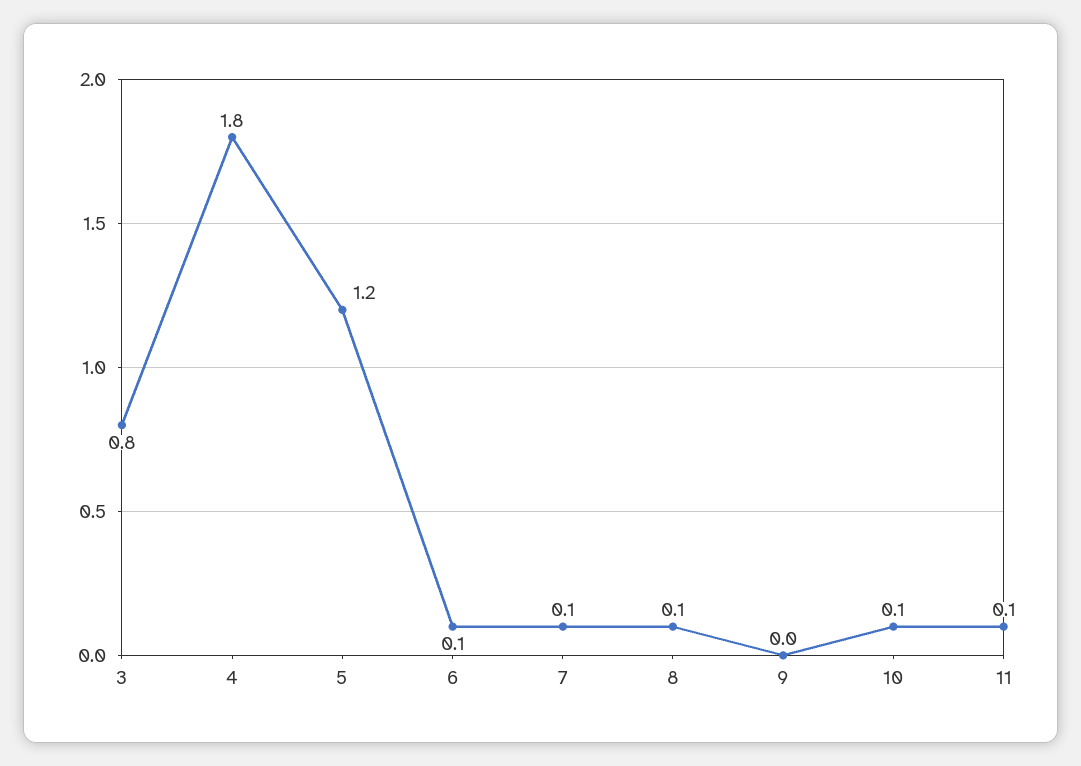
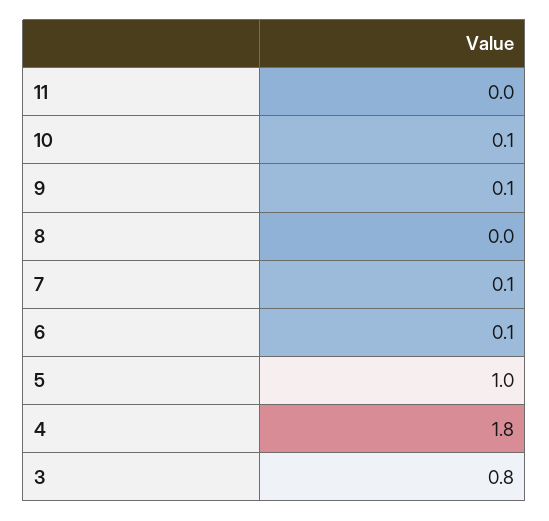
5: 1.2 -> 1
8: 0.1 -> 0
9: 0 -> 0.1
11: 0.1 -> 0

